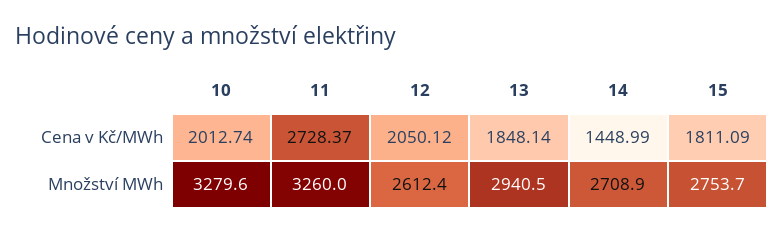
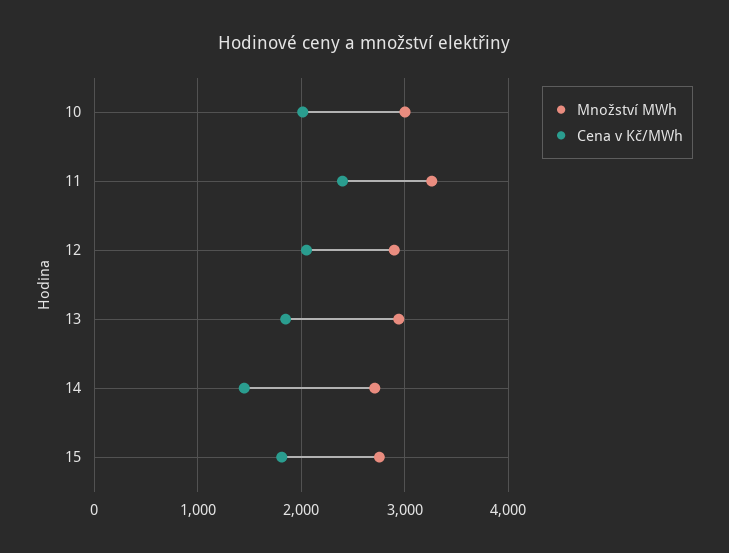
Cena v Kč/MWh, 11: 2728.37 -> 2400
Množství MWh, 10: 3279.6 -> 3000
Množství MWh, 12: 2612.4 -> 2900

